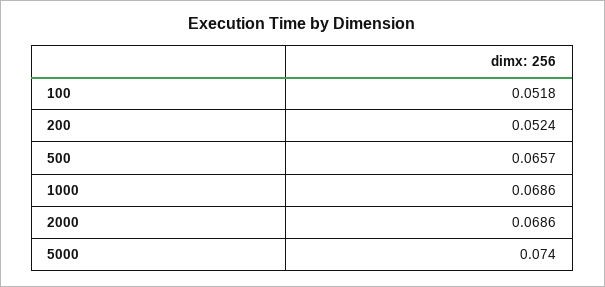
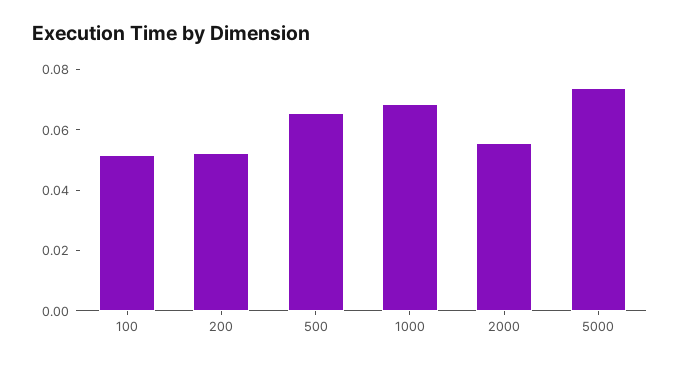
2000: 0.0686 -> 0.055

